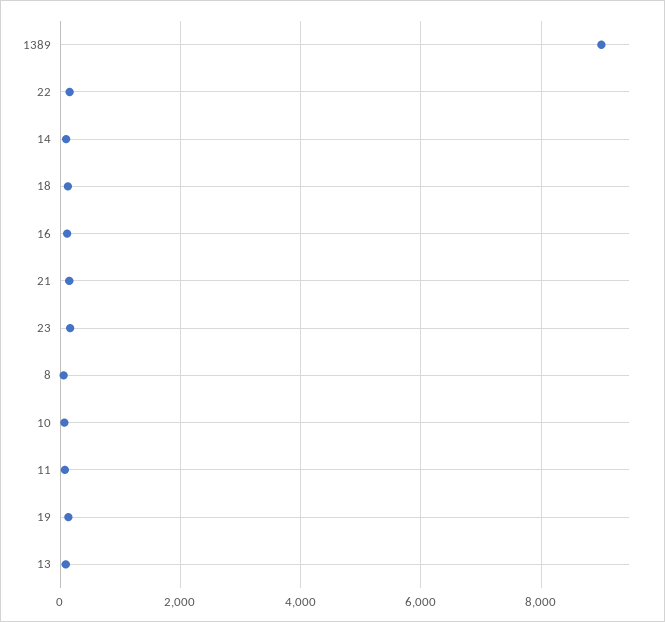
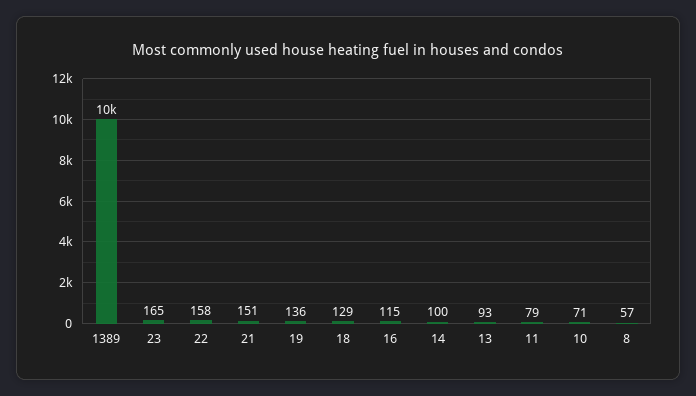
1389: 9000 -> 10000

